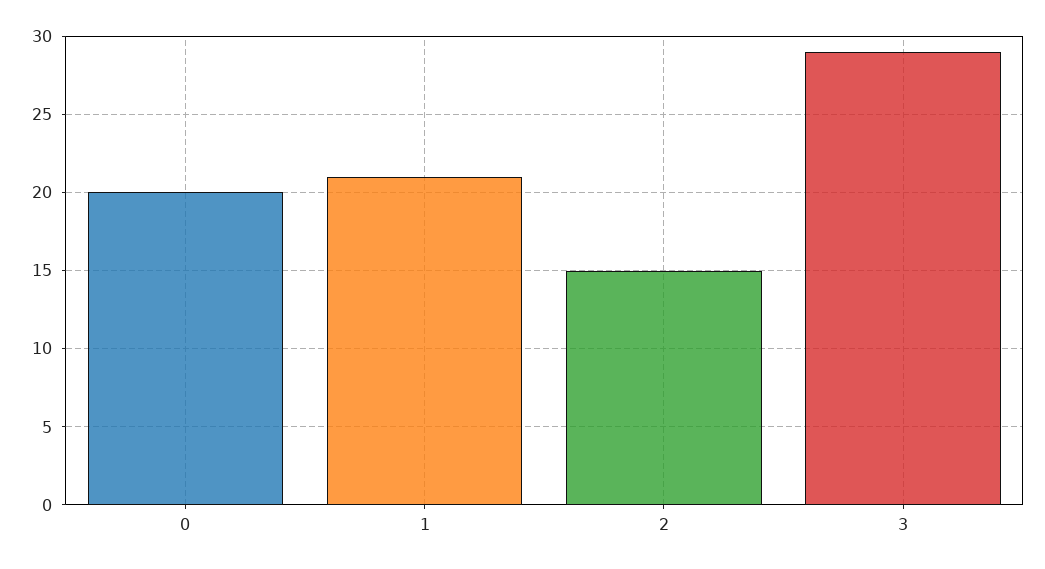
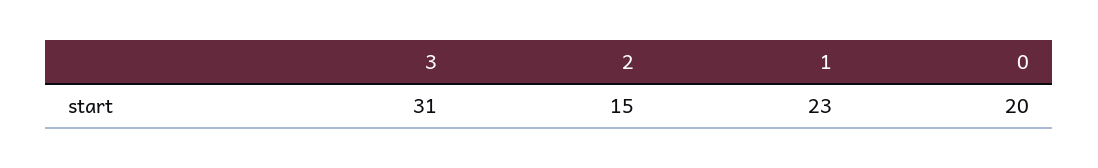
1: 21 -> 23
3: 29 -> 31

